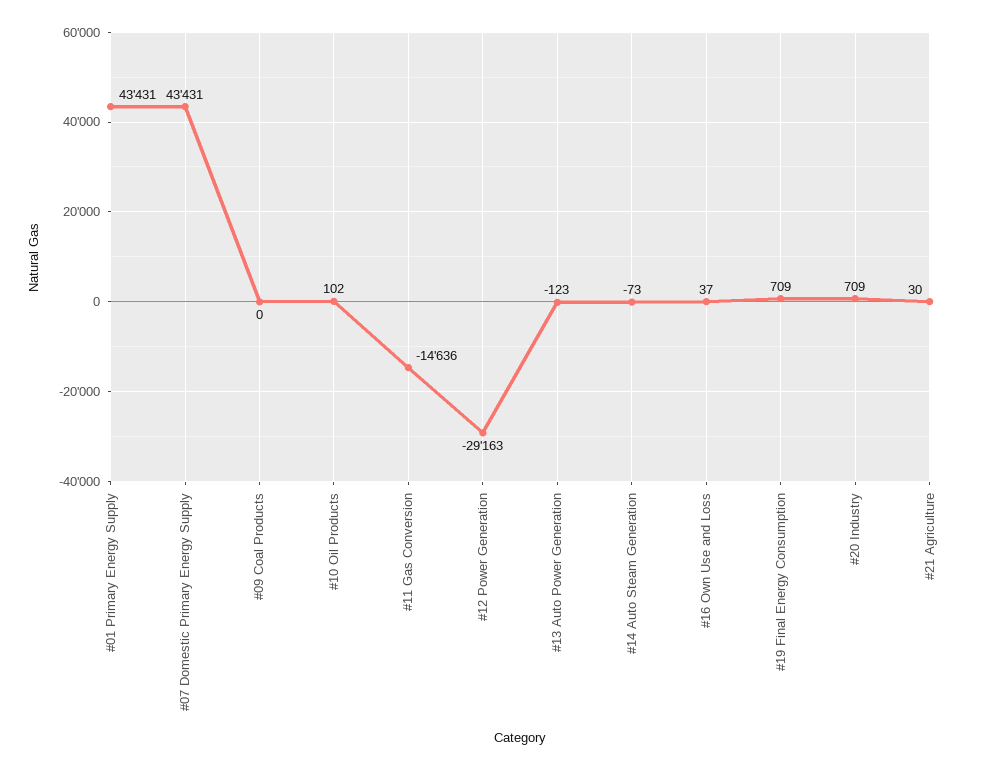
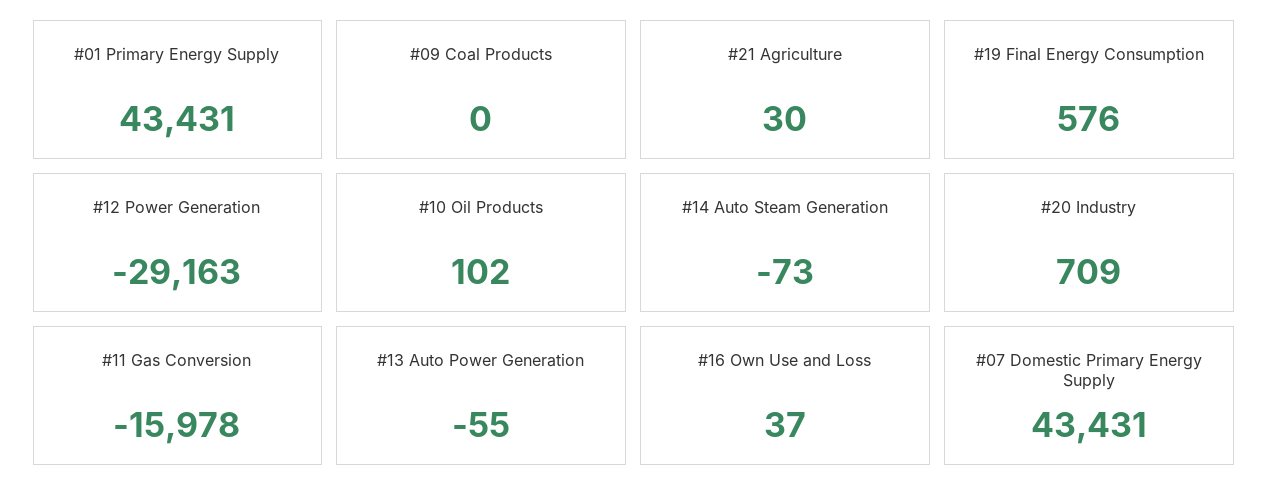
#11 Gas Conversion: -14636 -> -15978
#13 Auto Power Generation: -123 -> -55
#19 Final Energy Consumption: 709 -> 576

